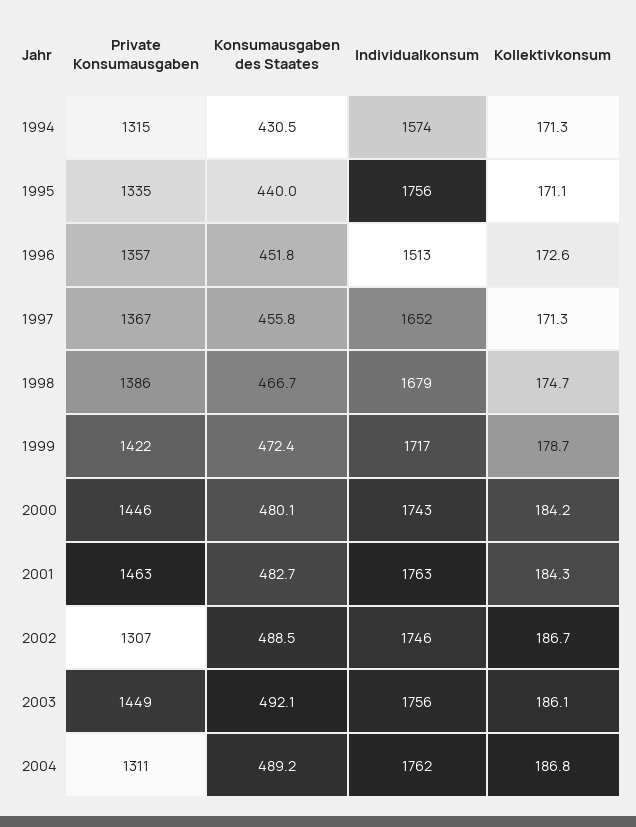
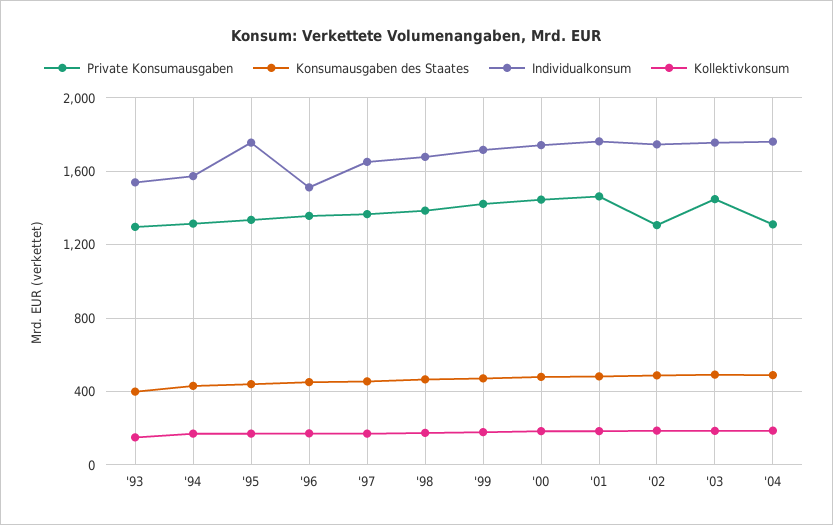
Private Konsumausgaben, '93: none -> 1300
Konsumausgaben des Staates, '93: none -> 400
Individualkonsum, '93: none -> 1550
Kollektivkonsum, '93: none -> 150

